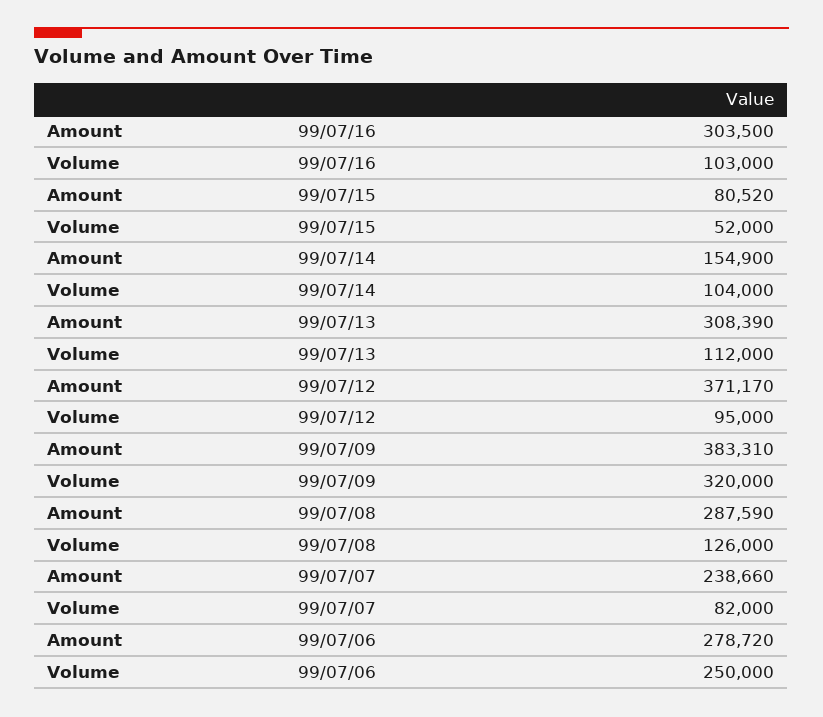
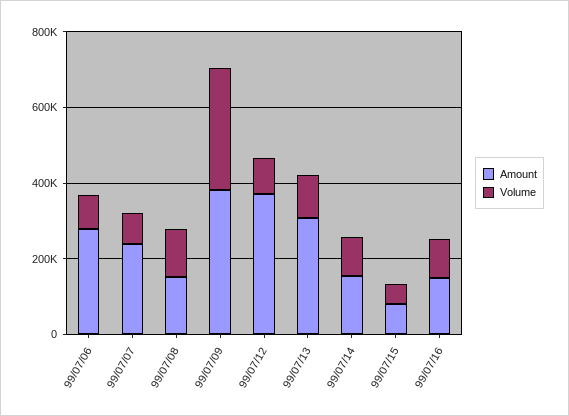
Amount, 99/07/16: 303500 -> 150000
Amount, 99/07/08: 287590 -> 150000
Volume, 99/07/06: 250000 -> 100000

